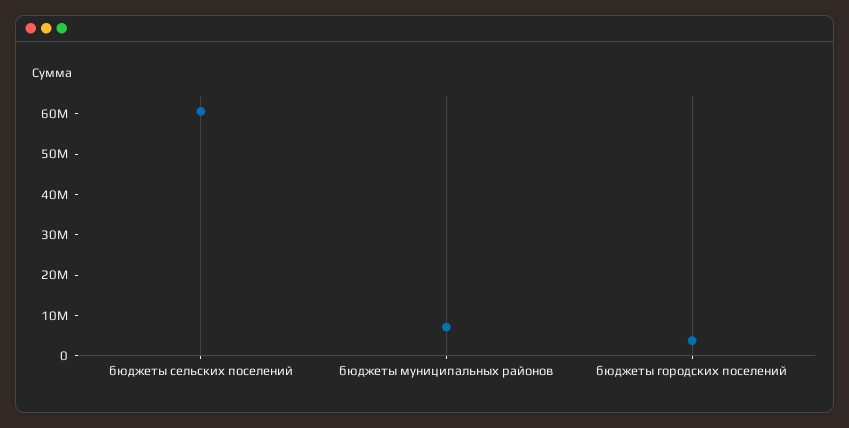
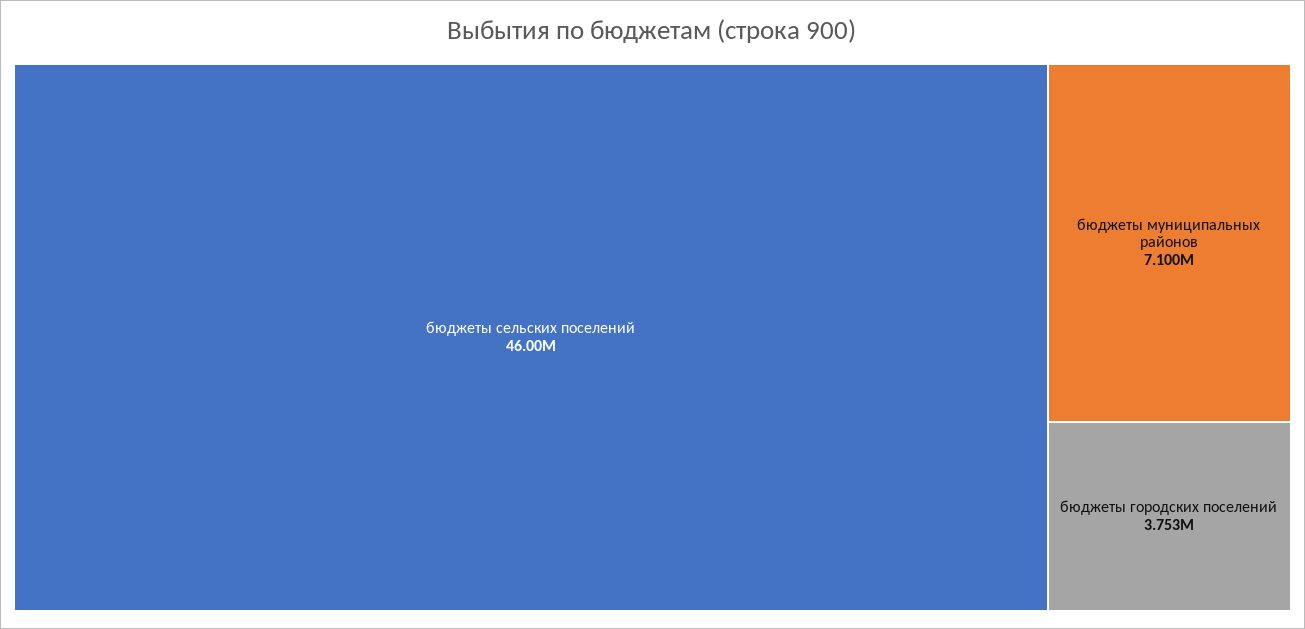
бюджеты сельских поселений: 60000000 -> 46000000

